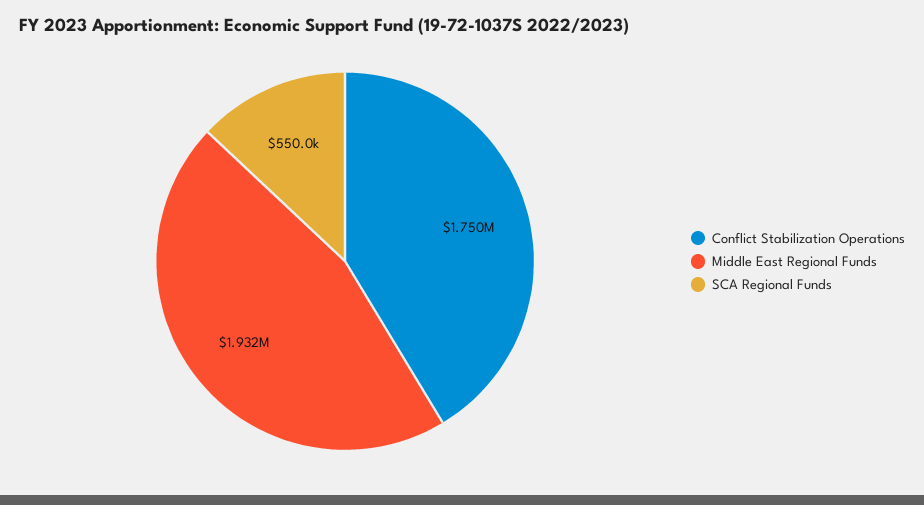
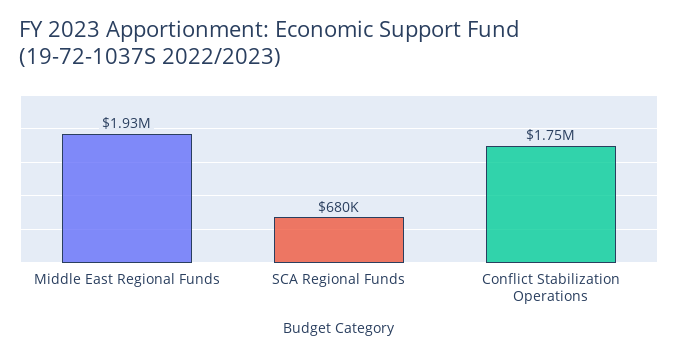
SCA Regional Funds: 550000 -> 680000

